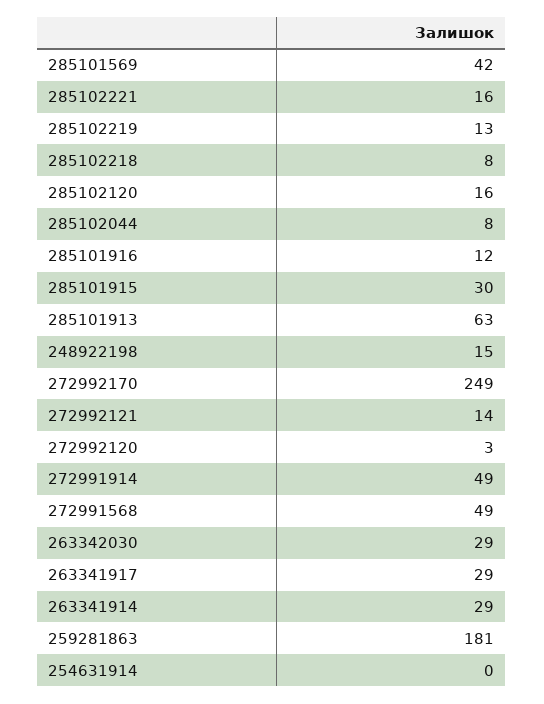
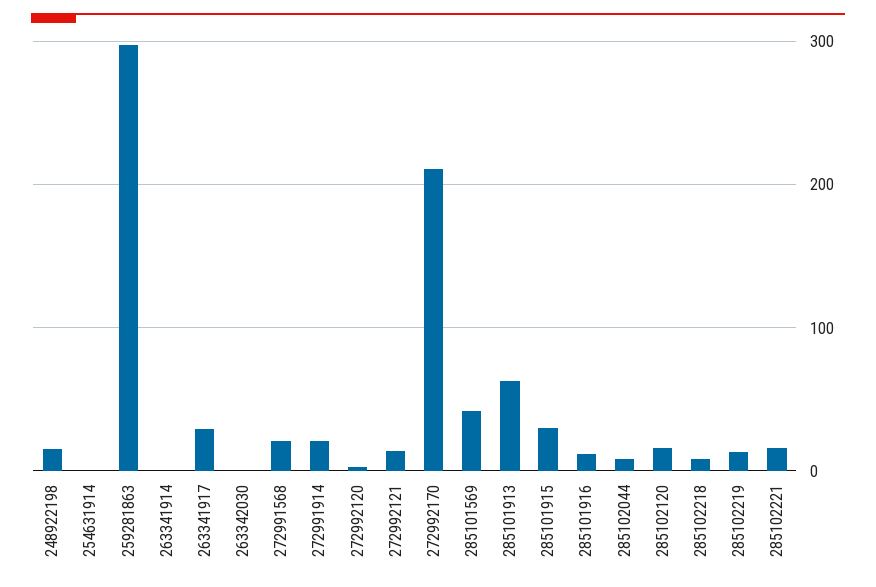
272992170: 249 -> 210
272991914: 49 -> 20
272991568: 49 -> 20
263342030: 29 -> 0
263341914: 29 -> 0
259281863: 181 -> 300

